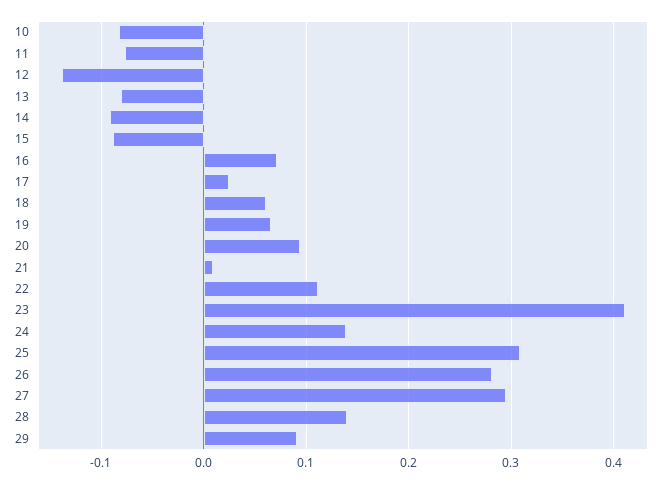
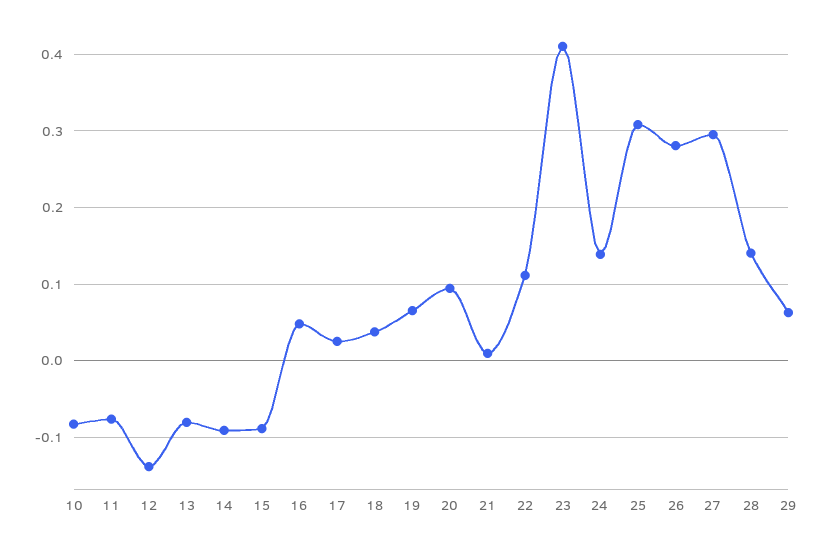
16: 0.07 -> 0.05
18: 0.06 -> 0.04
29: 0.09 -> 0.06

